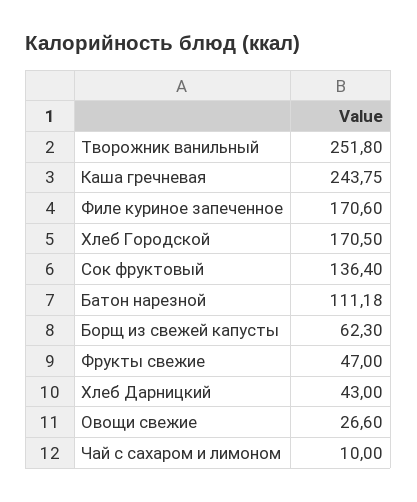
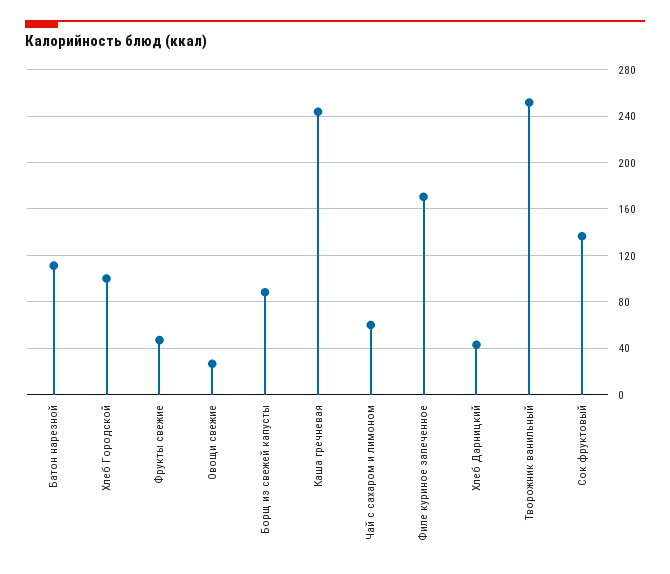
Хлеб Городской: 170.5 -> 100
Борщ из свежей капусты: 62.3 -> 90
Чай с сахаром и лимоном: 10 -> 60

